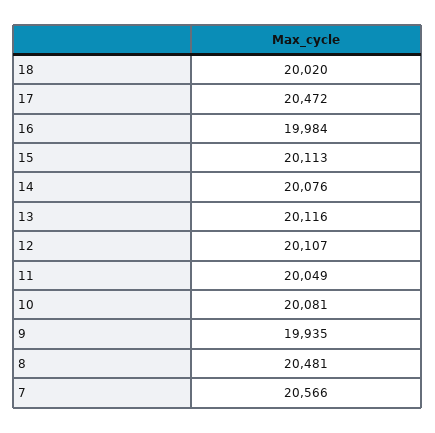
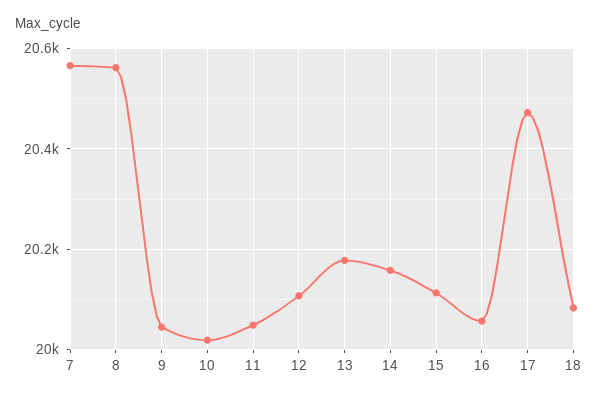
18: 20020 -> 20080
16: 19984 -> 20060
14: 20076 -> 20160
13: 20116 -> 20180
10: 20081 -> 20020
9: 19935 -> 20040
8: 20481 -> 20560

